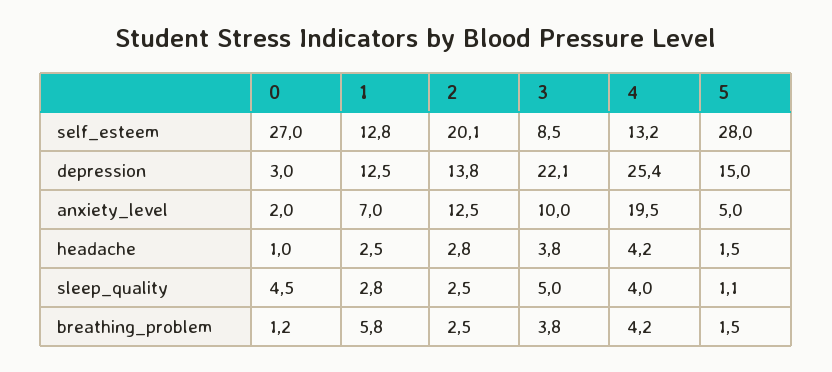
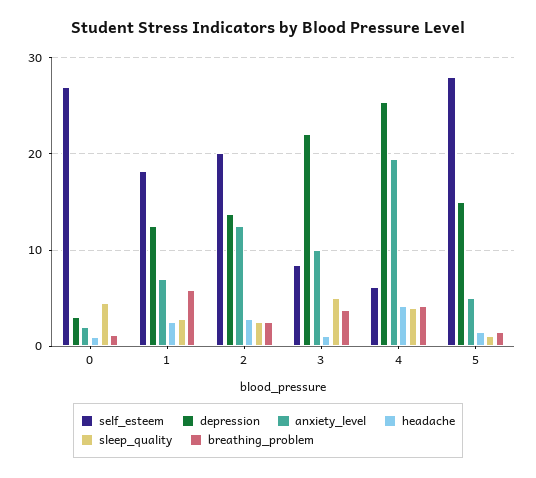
self_esteem, 1: 12.8 -> 18
self_esteem, 4: 13.2 -> 6
headache, 3: 3.8 -> 1

